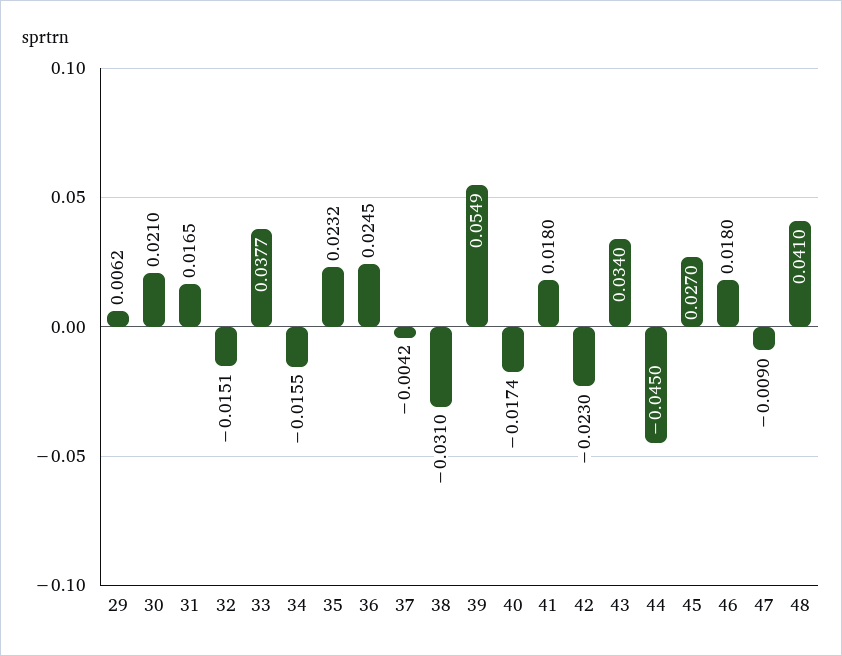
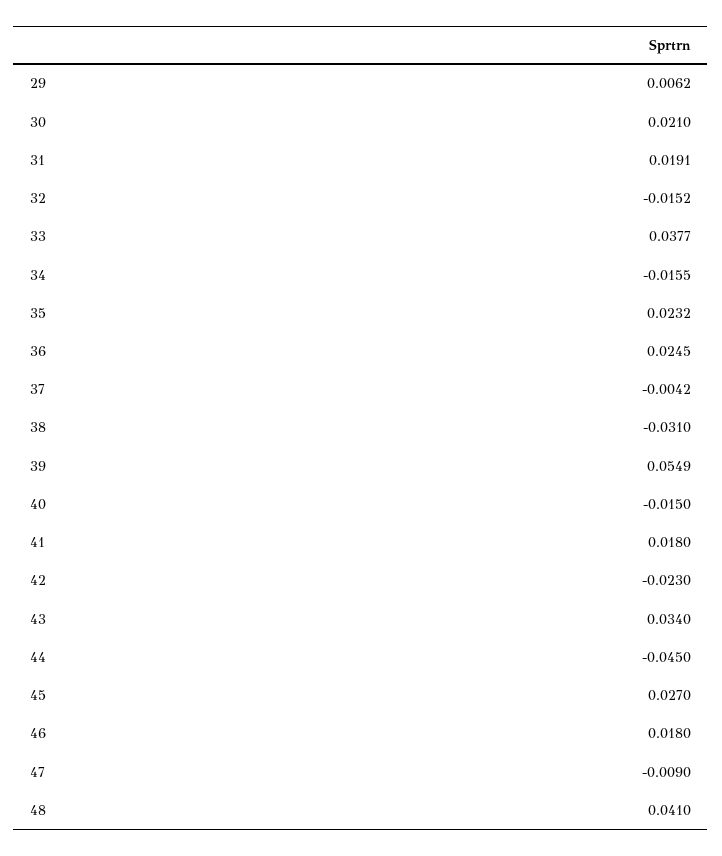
31: 0.0165 -> 0.0191
32: -0.0151 -> -0.0152
40: -0.0174 -> -0.015

